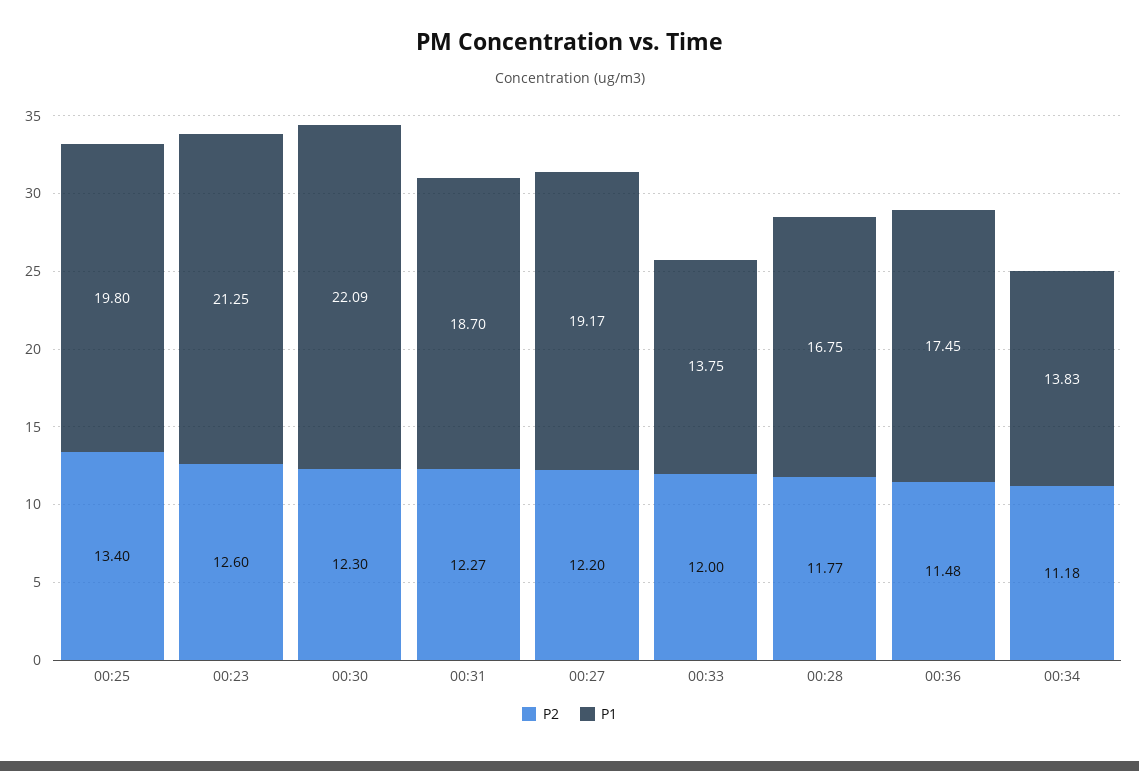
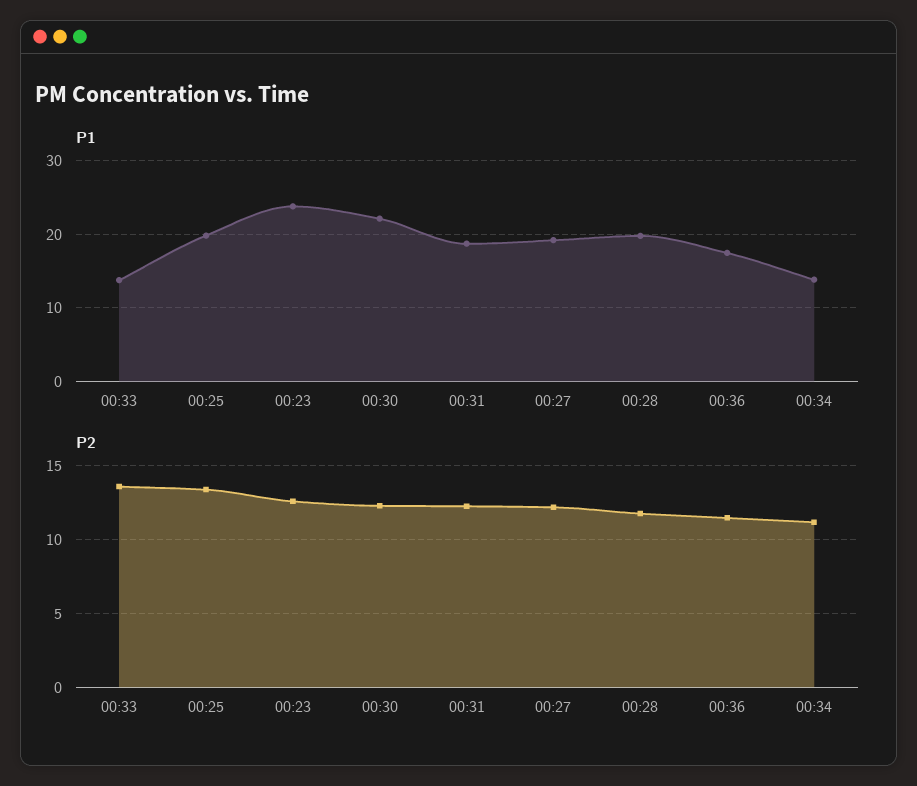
P1, 00:23: 21.25 -> 24
P2, 00:33: 12 -> 13.5
P1, 00:28: 16.75 -> 20

